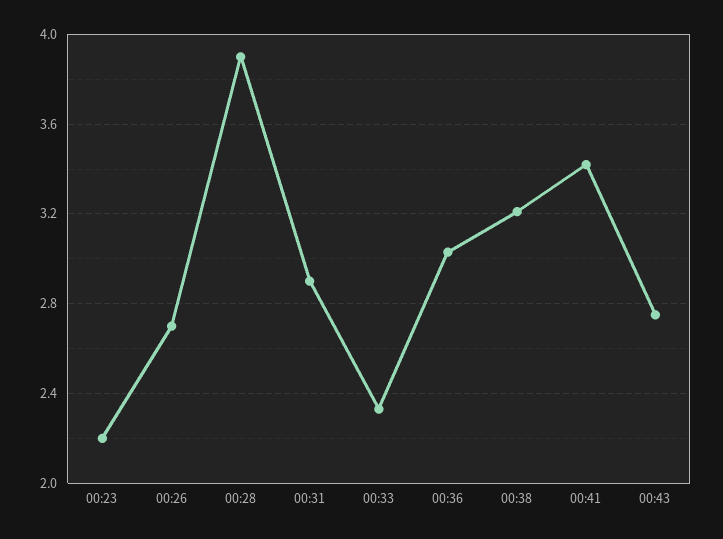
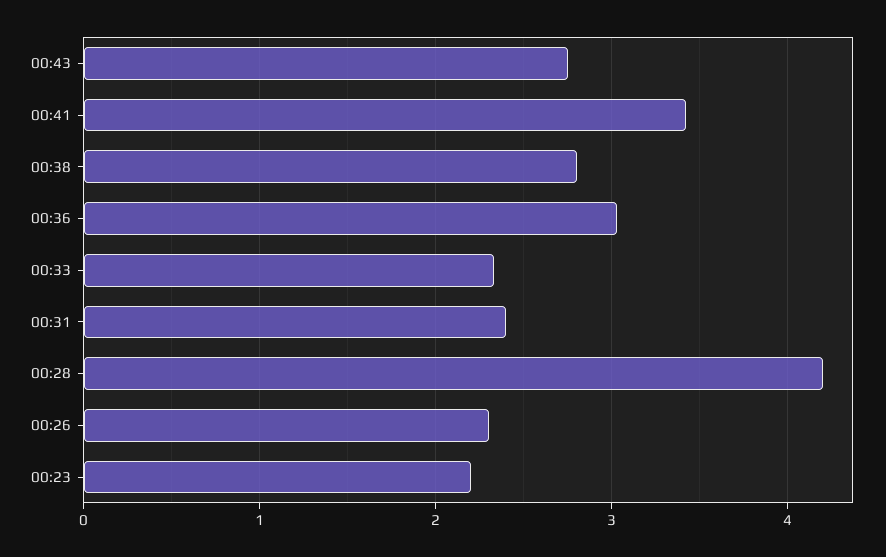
00:26: 2.7 -> 2.3
00:28: 3.9 -> 4.2
00:31: 2.9 -> 2.4
00:38: 3.2 -> 2.8

